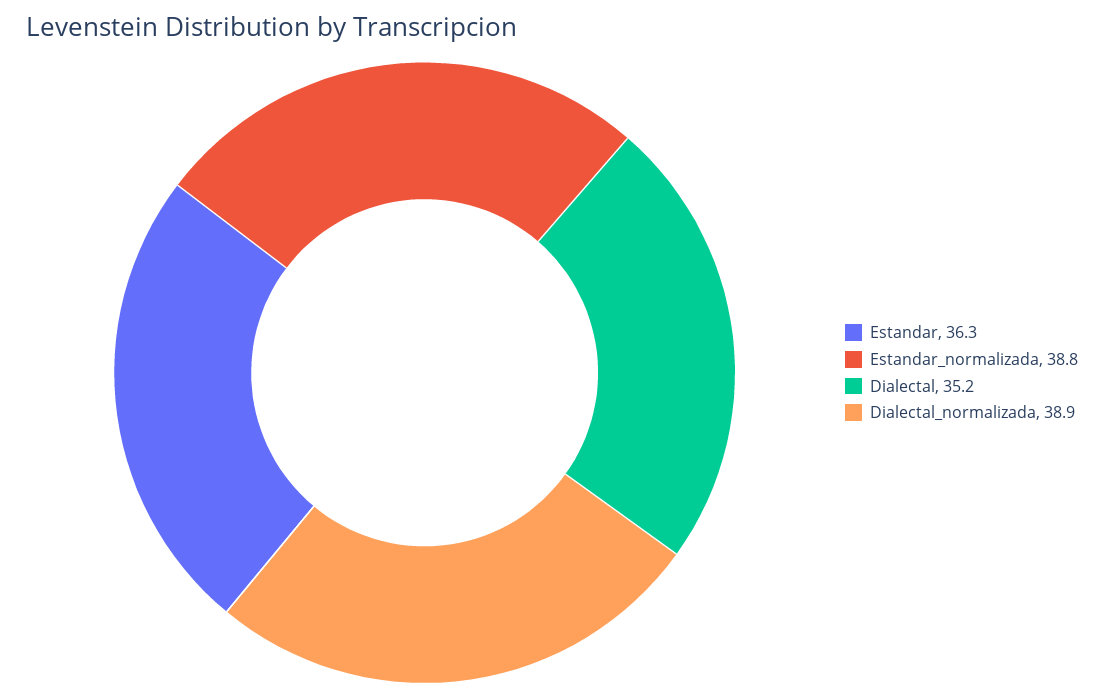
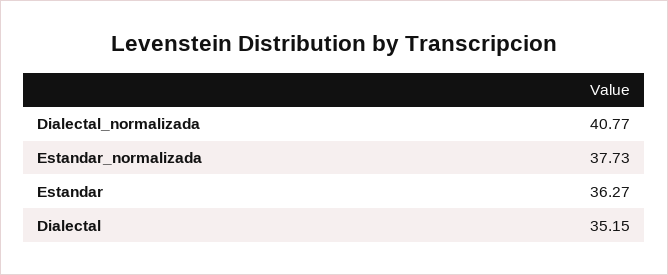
Estandar_normalizada: 38.8 -> 37.73
Dialectal_normalizada: 38.9 -> 40.77

